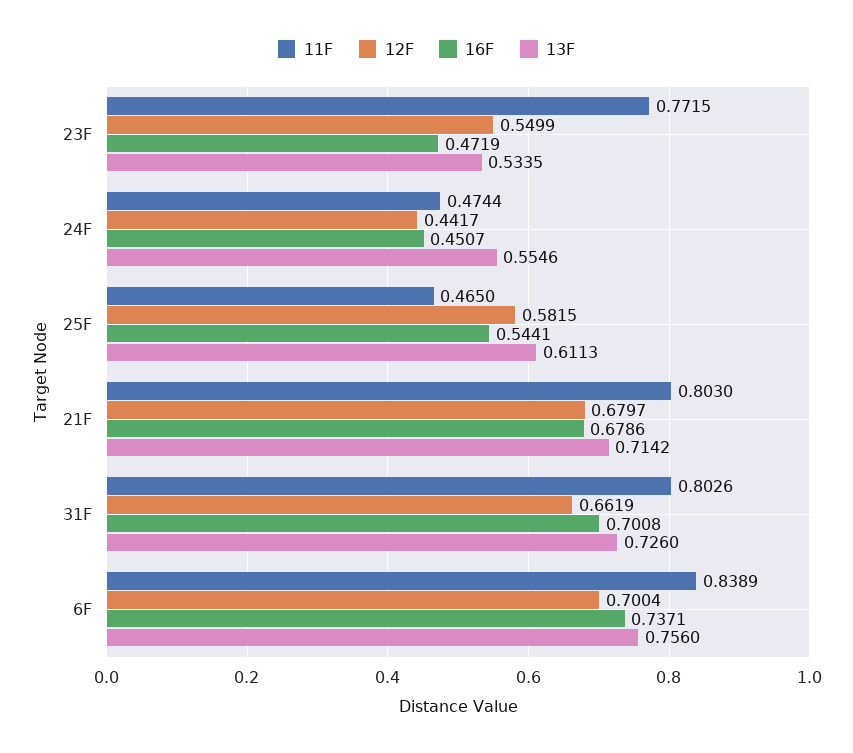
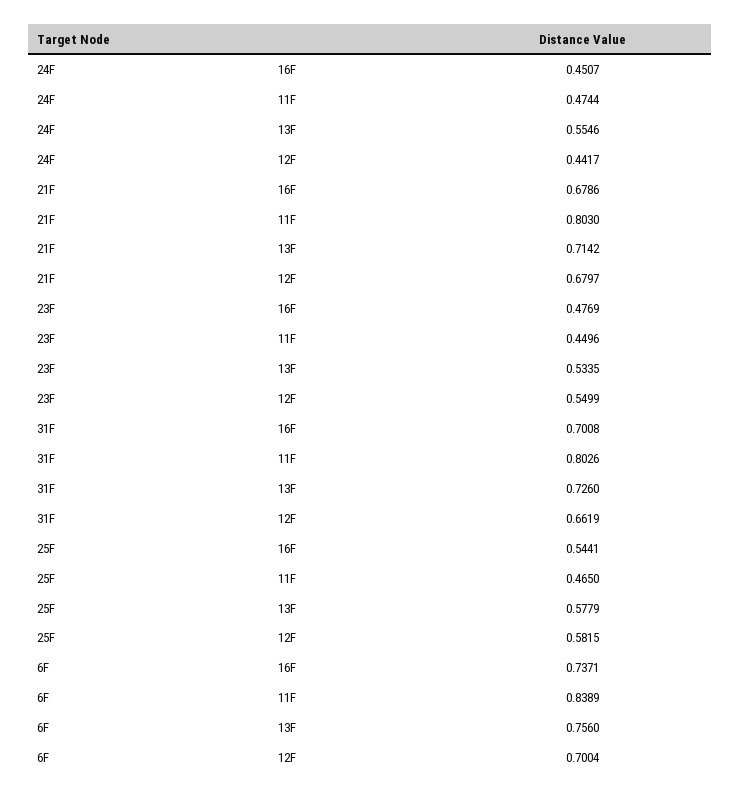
11F, 23F: 0.7715 -> 0.4496
16F, 23F: 0.4719 -> 0.4769
13F, 25F: 0.6113 -> 0.5779

